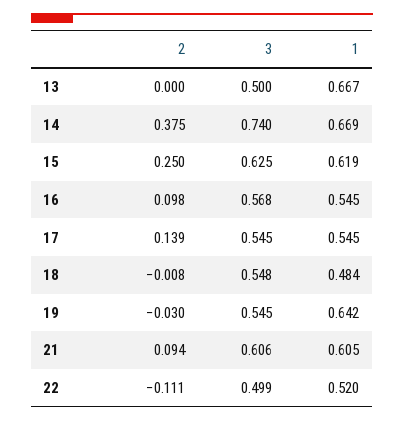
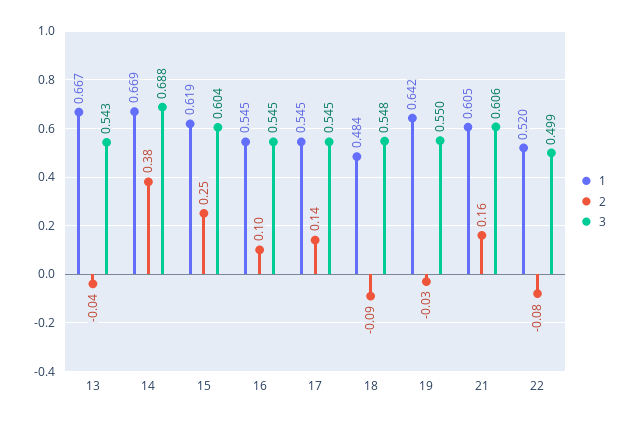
2, 13: 0 -> -0.04
3, 13: 0.5 -> 0.543
3, 14: 0.74 -> 0.688
3, 15: 0.625 -> 0.604
3, 16: 0.568 -> 0.545
2, 18: -0.008 -> -0.09
3, 19: 0.545 -> 0.55
2, 21: 0.094 -> 0.16
2, 22: -0.111 -> -0.08

